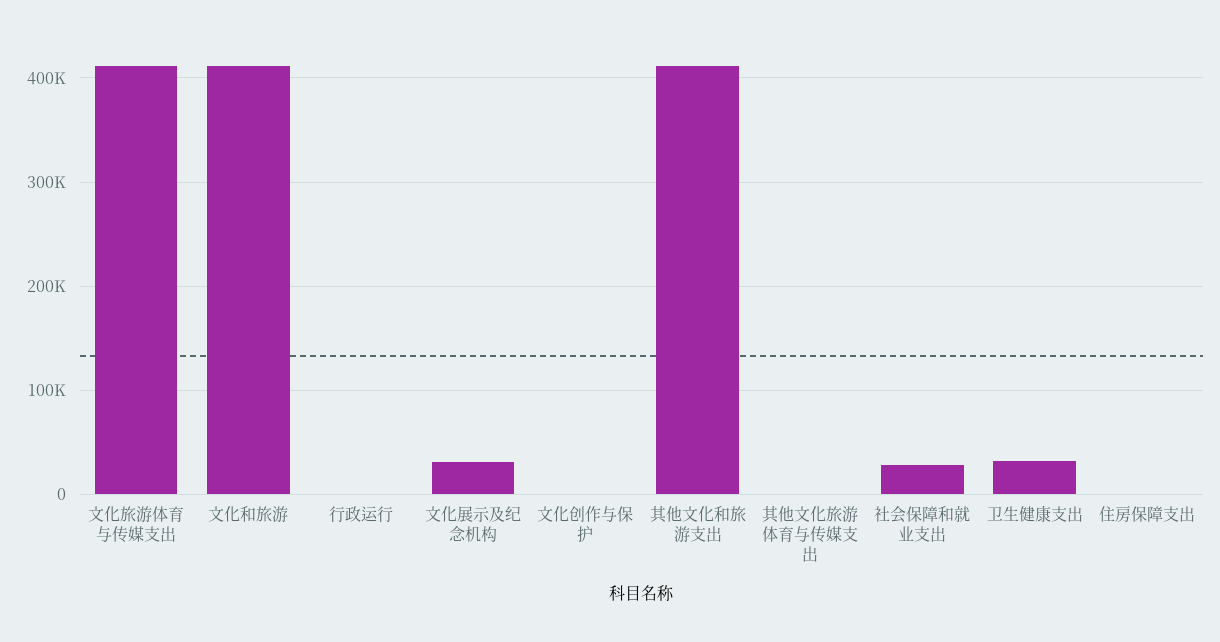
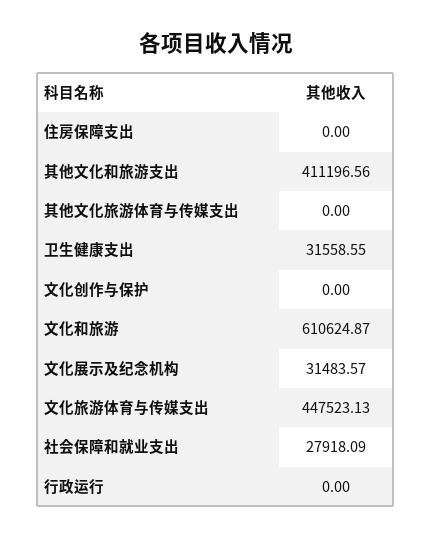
文化旅游体育与传媒支出: 410000 -> 447523.13
文化和旅游: 410000 -> 610624.87

